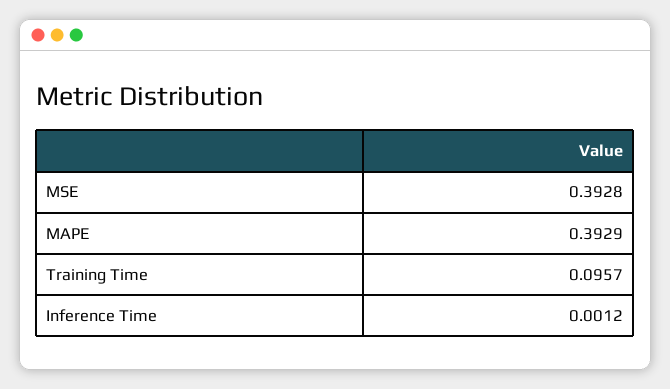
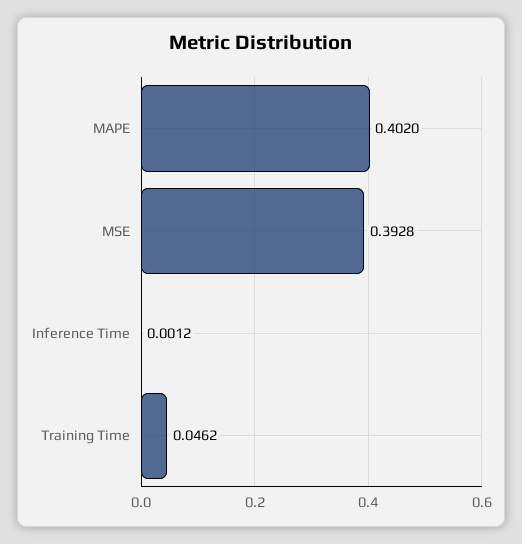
MAPE: 0.3929 -> 0.402
Training Time: 0.0957 -> 0.0462

